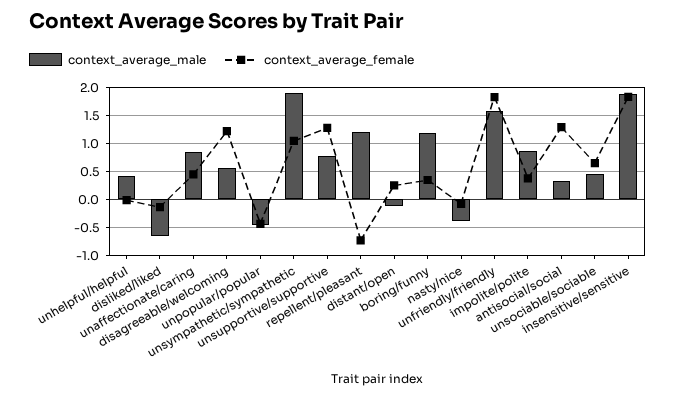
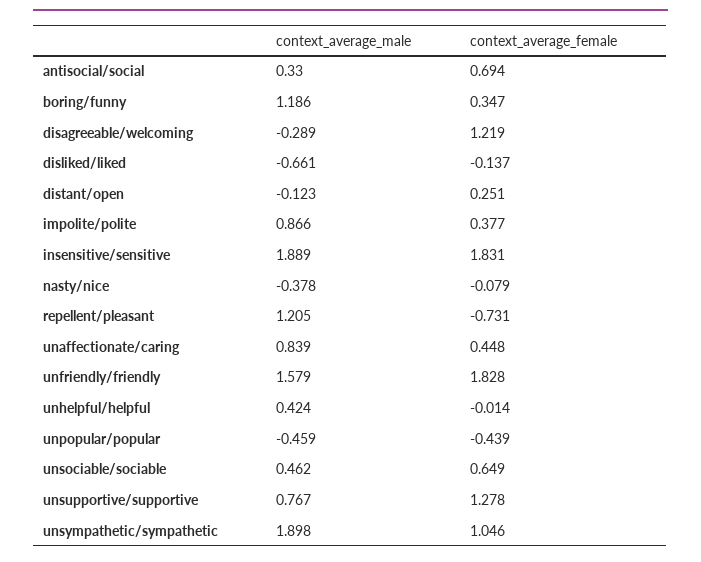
context_average_male, disagreeable/welcoming: 0.5 -> -0.289
context_average_female, antisocial/social: 1.25 -> 0.694

